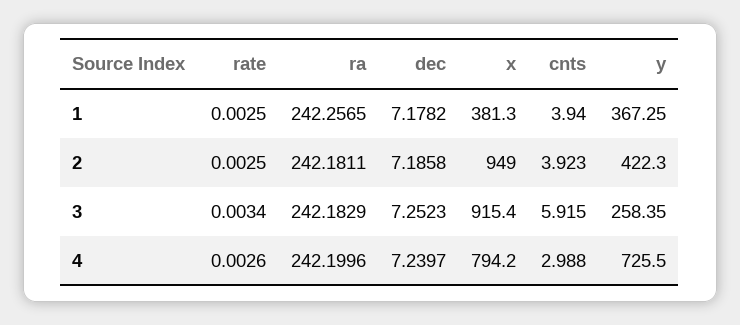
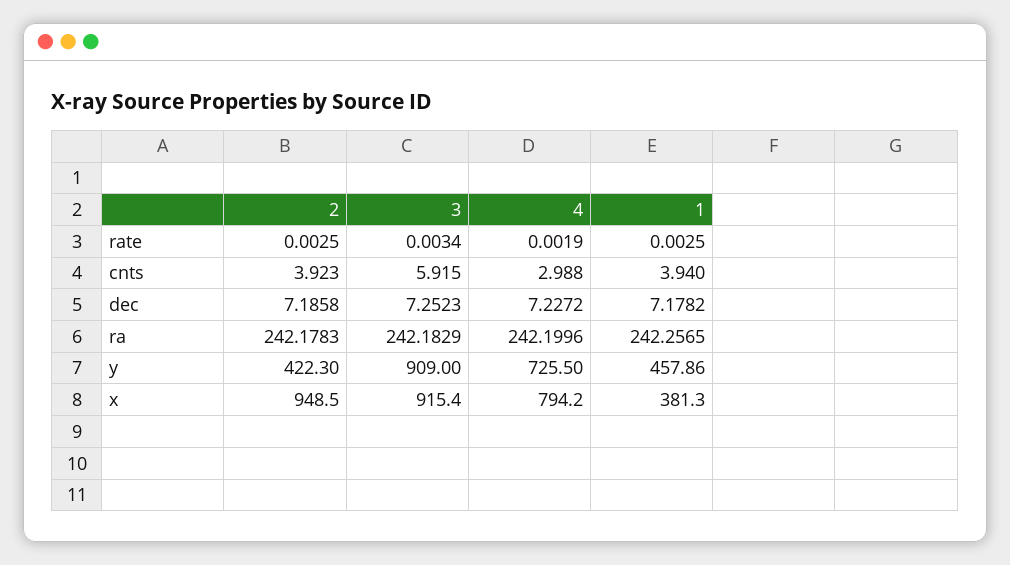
y, 1: 367.25 -> 457.86
ra, 2: 242.1811 -> 242.1783
x, 2: 949 -> 948.5
y, 3: 258.35 -> 909
rate, 4: 0.0026 -> 0.0019
dec, 4: 7.2397 -> 7.2272

